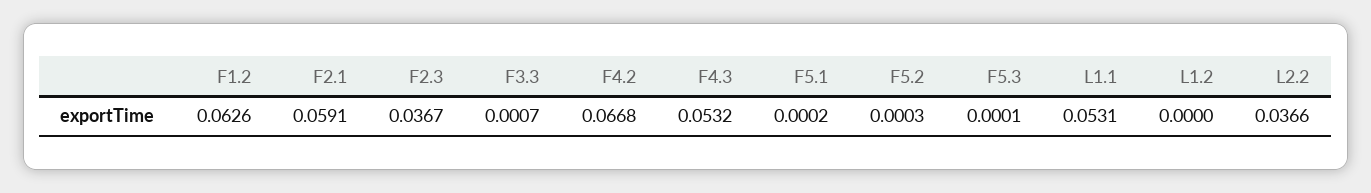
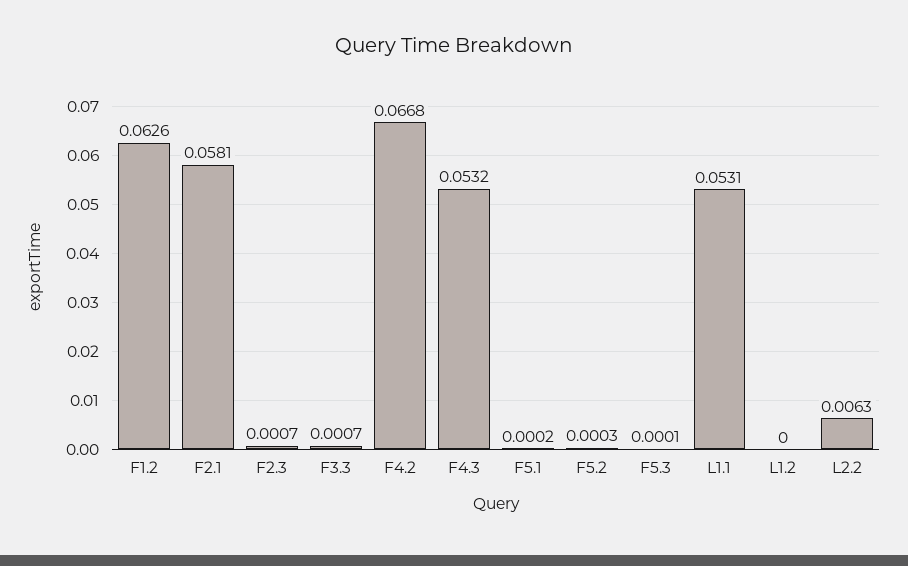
F2.1: 0.0591 -> 0.0581
F2.3: 0.0367 -> 0.0007
L2.2: 0.0366 -> 0.0063

